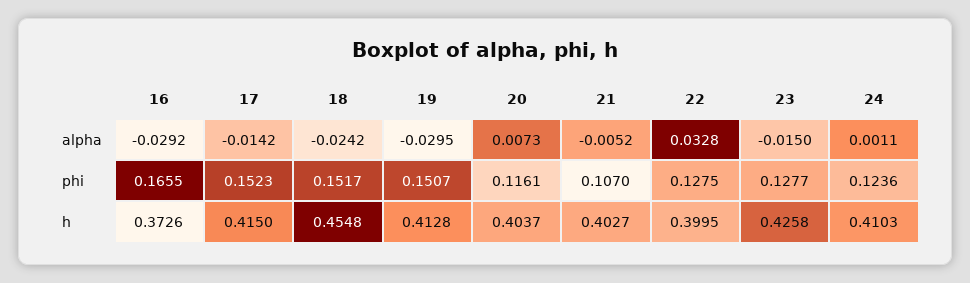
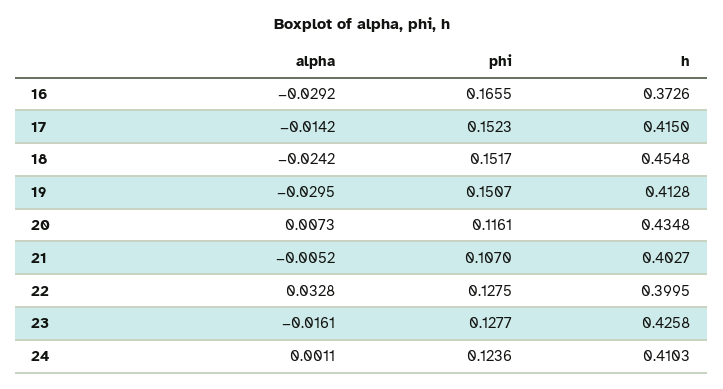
23, alpha: -0.015 -> -0.0161
20, h: 0.4037 -> 0.4348

